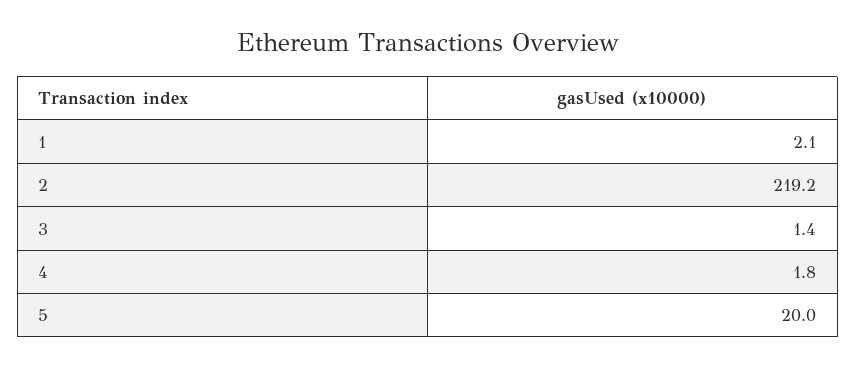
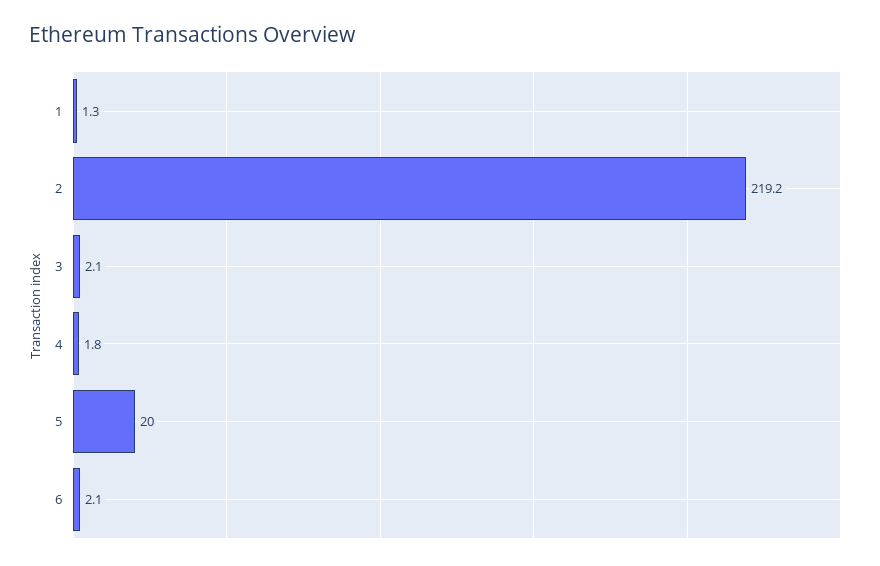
1: 2.1 -> 1.3
3: 1.4 -> 2.1
6: none -> 2.1

